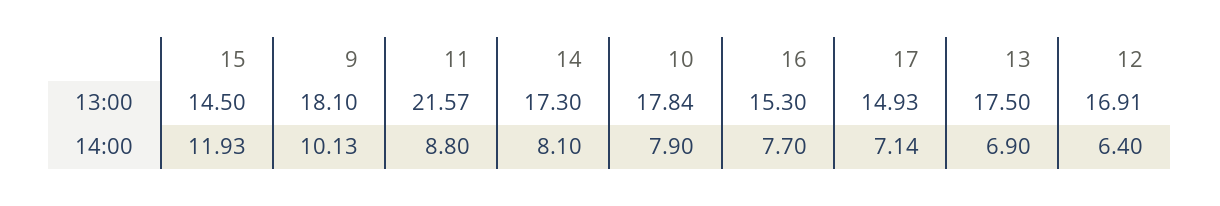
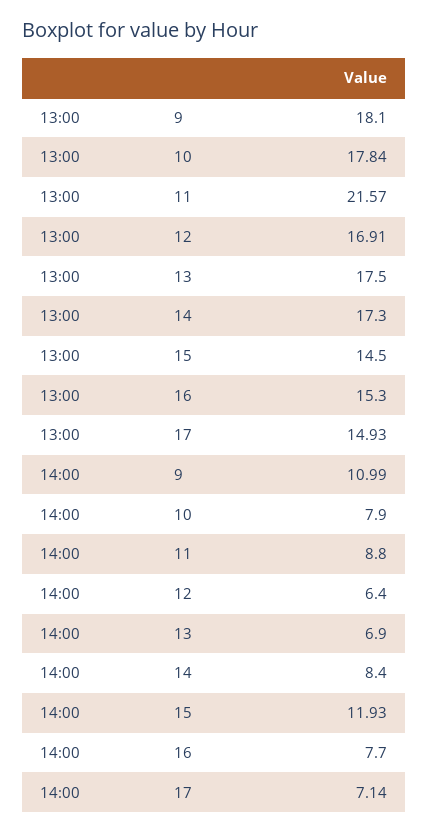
9, 14:00: 10.13 -> 10.99
14, 14:00: 8.1 -> 8.4

